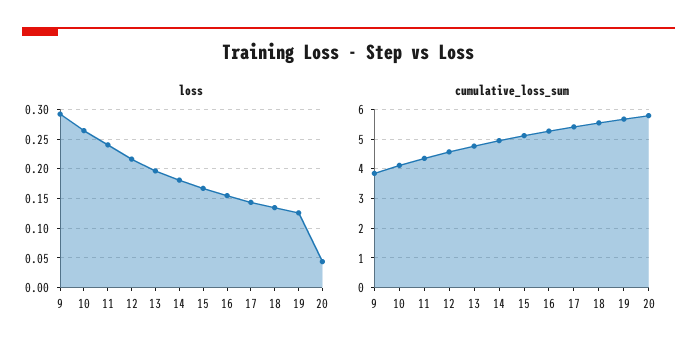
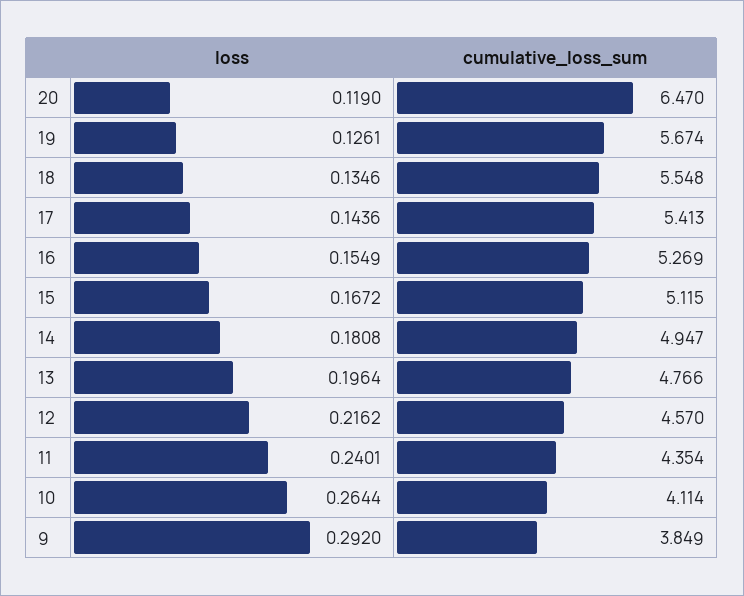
loss, 20: 0.05 -> 0.119
cumulative_loss_sum, 20: 5.75 -> 6.47

